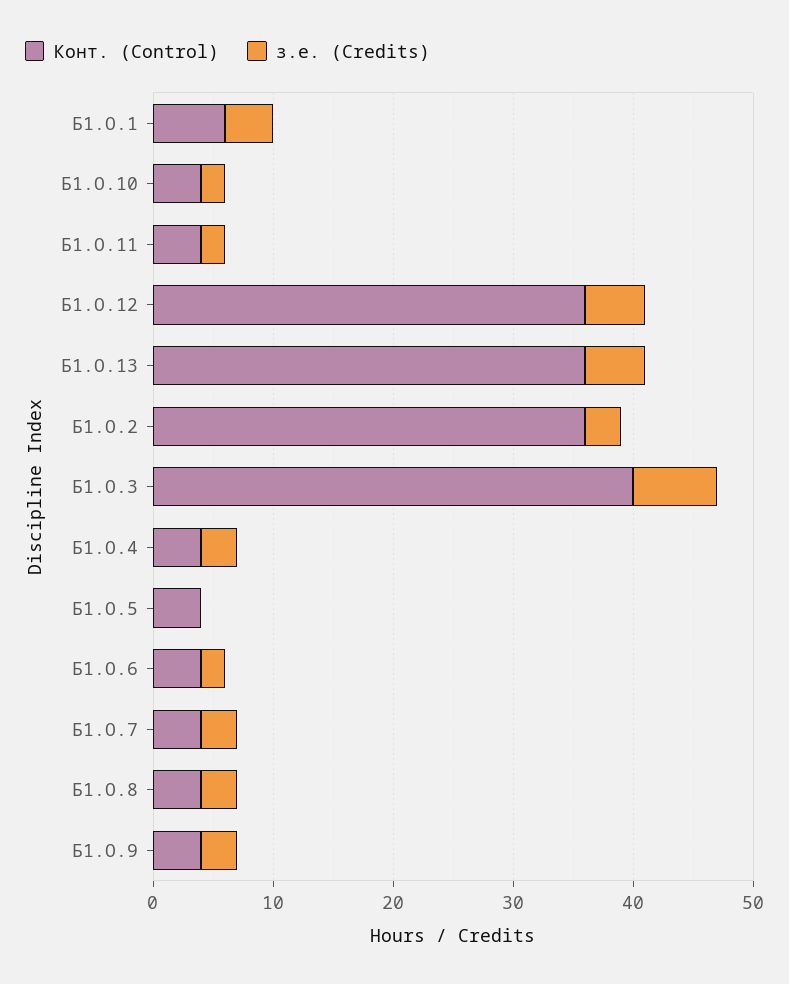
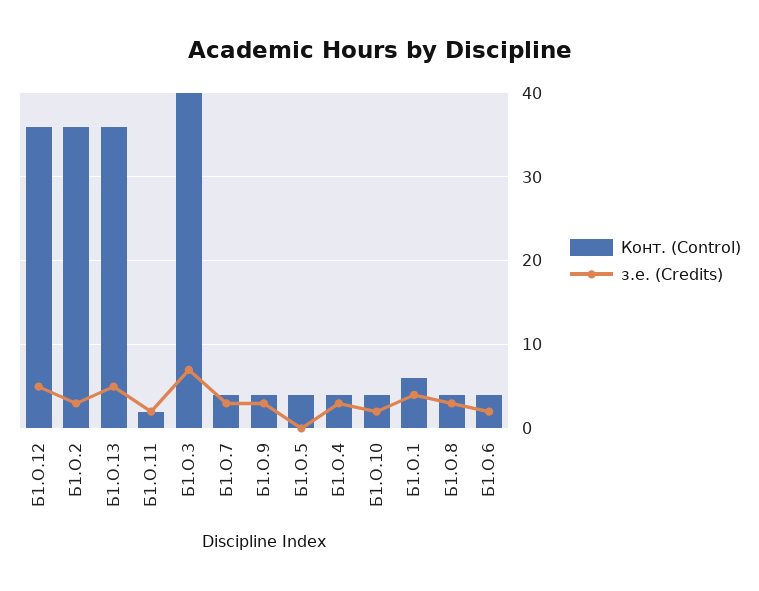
Конт. (Control), Б1.О.11: 4 -> 2

